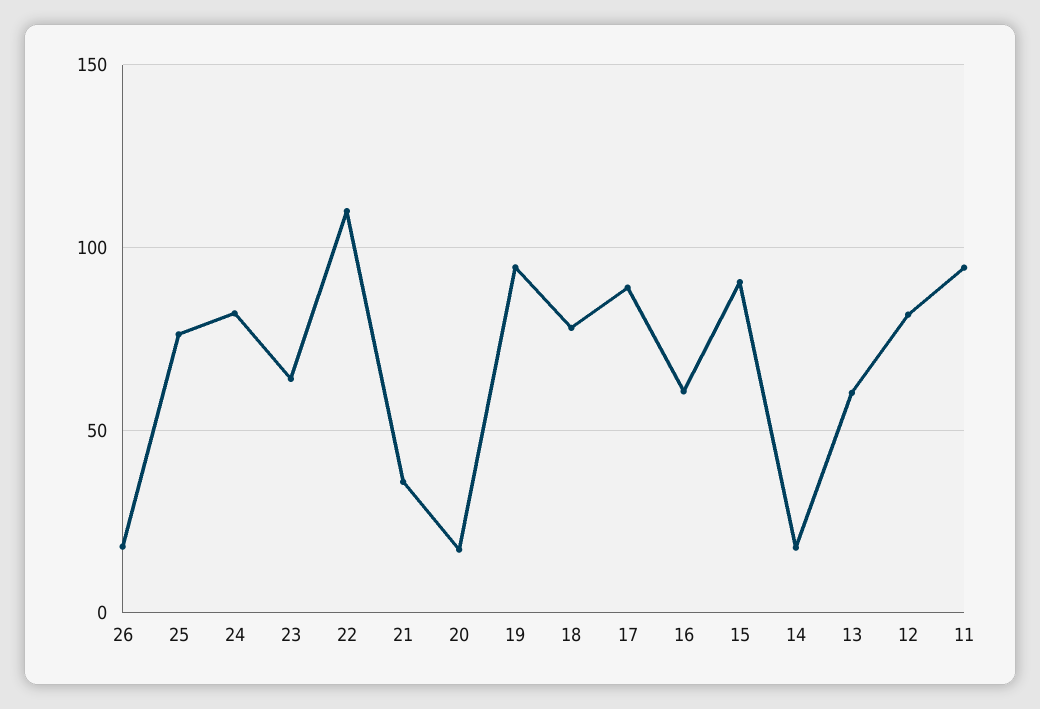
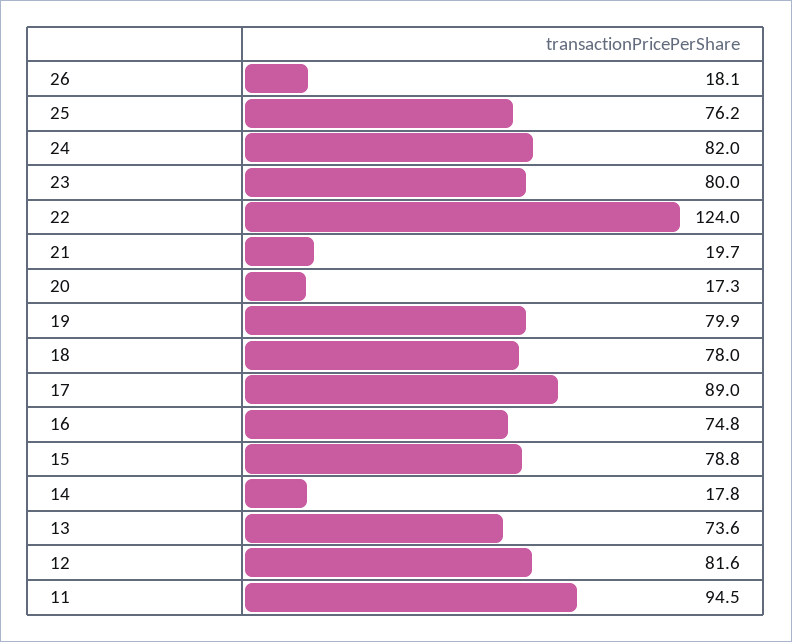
23: 65 -> 80
22: 110 -> 124
21: 35 -> 19.7
19: 95 -> 79.9
16: 60 -> 74.8
15: 90 -> 78.8
13: 60 -> 73.6

